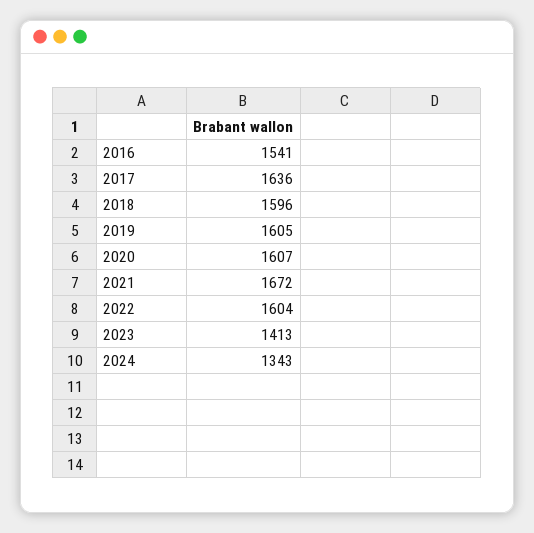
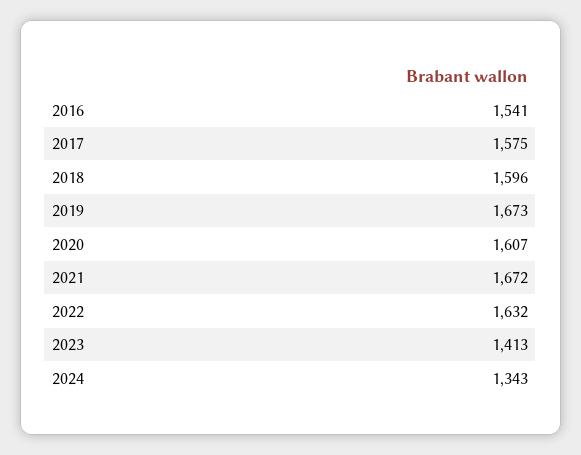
2017: 1636 -> 1575
2019: 1605 -> 1673
2022: 1604 -> 1632

